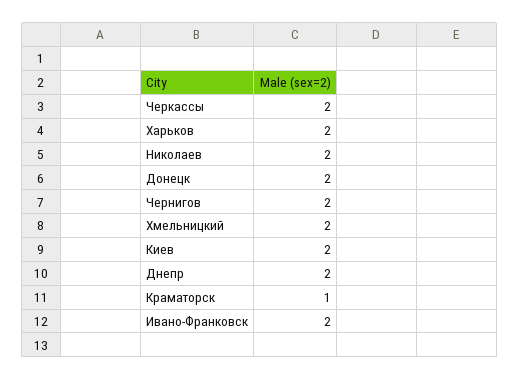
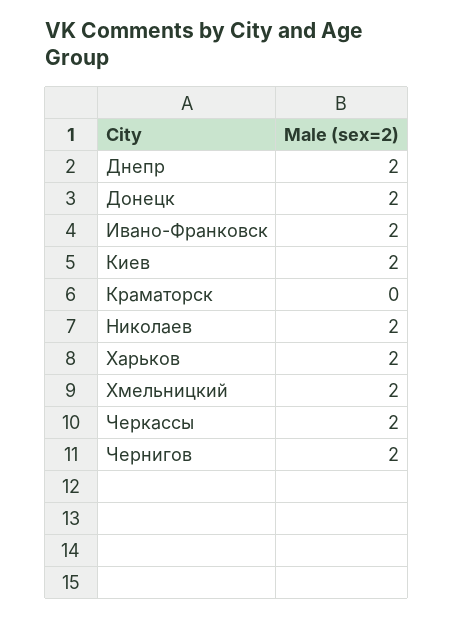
Краматорск: 1 -> 0

